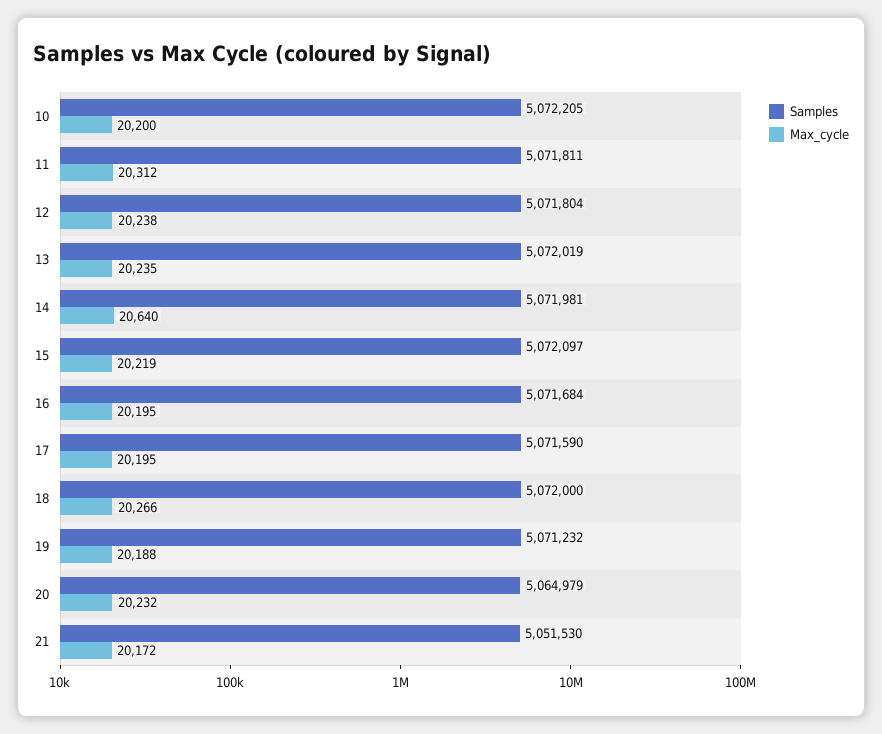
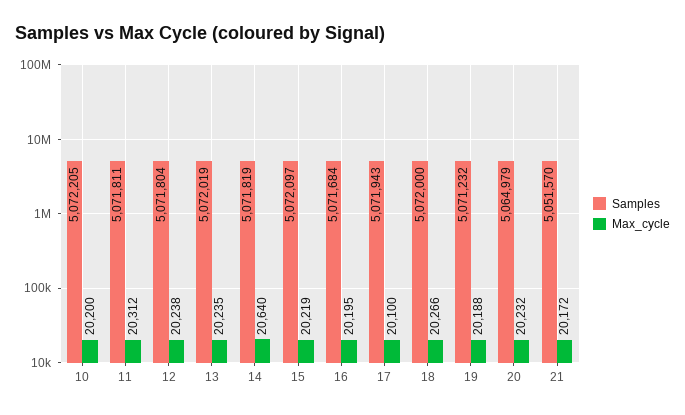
Samples, 14: 5071981 -> 5071819
Samples, 17: 5071590 -> 5071943
Max_cycle, 17: 20195 -> 20100
Samples, 21: 5051530 -> 5051570

